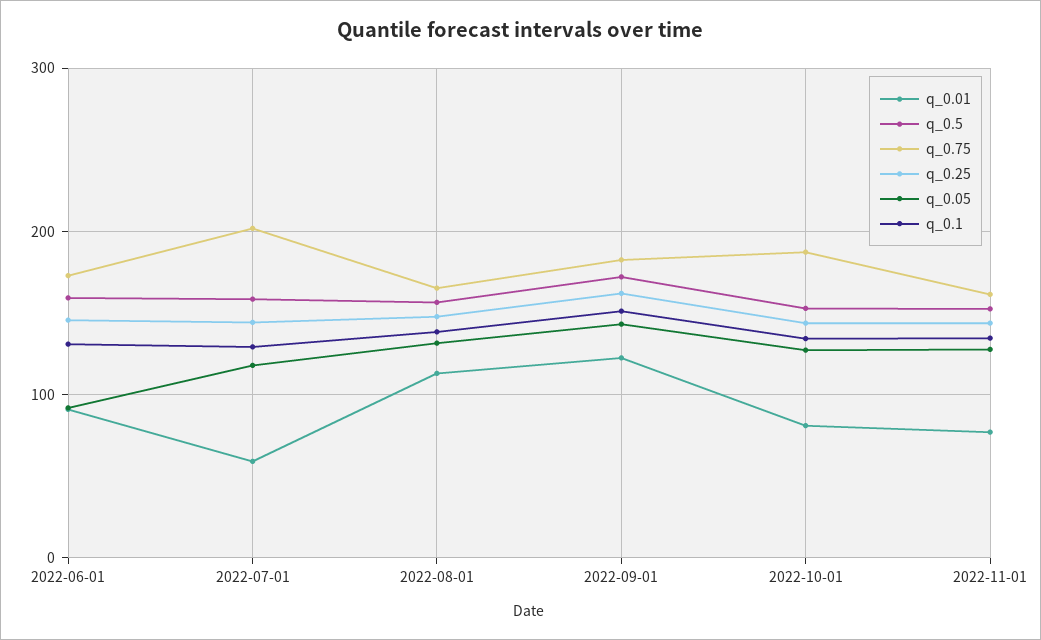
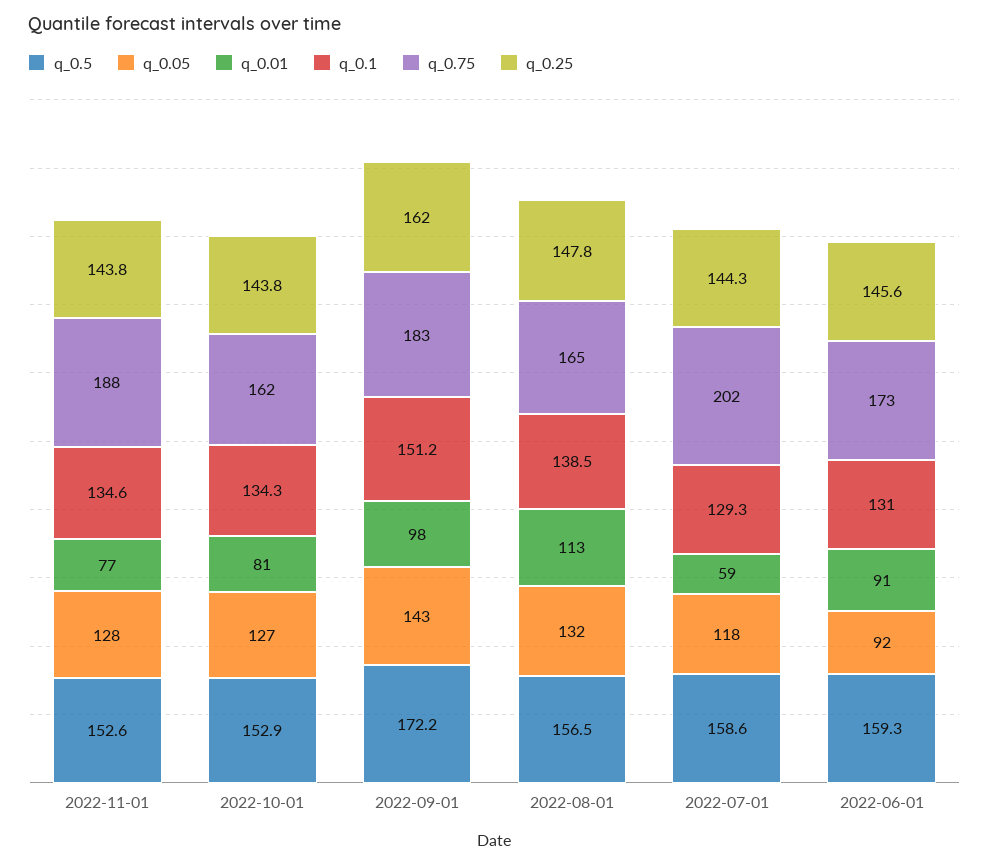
q_0.01, 2022-09-01: 120 -> 98
q_0.75, 2022-10-01: 190 -> 162
q_0.75, 2022-11-01: 160 -> 188

